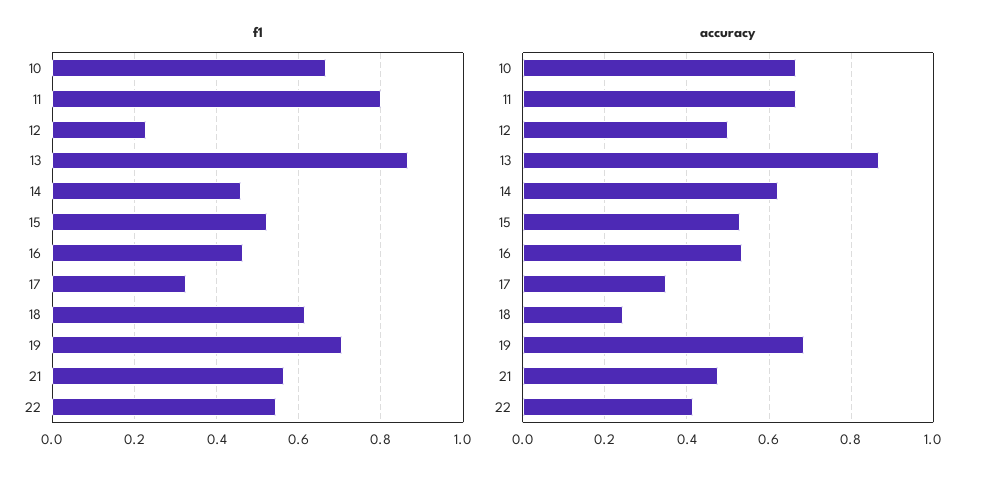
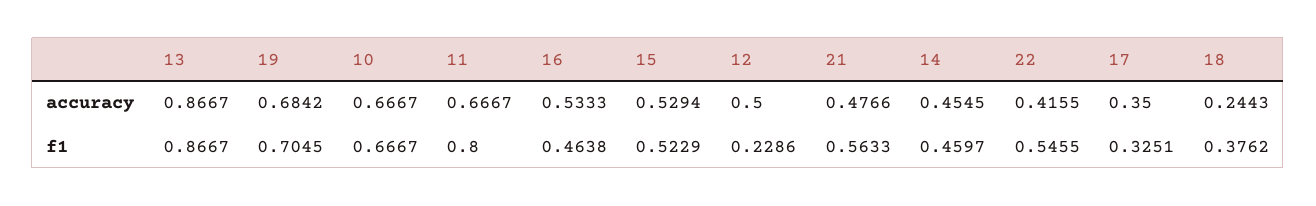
f1, 18: 0.62 -> 0.3762
accuracy, 14: 0.62 -> 0.4545

